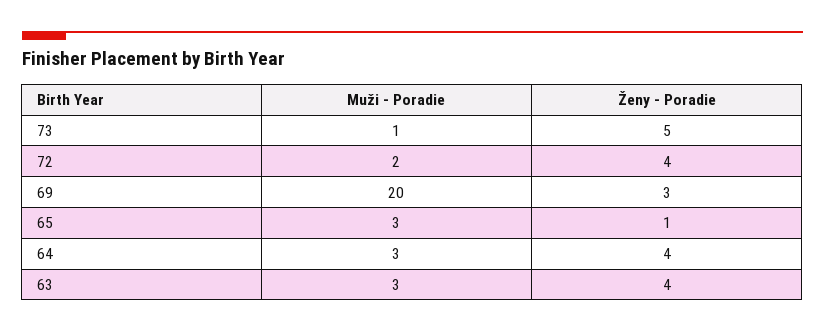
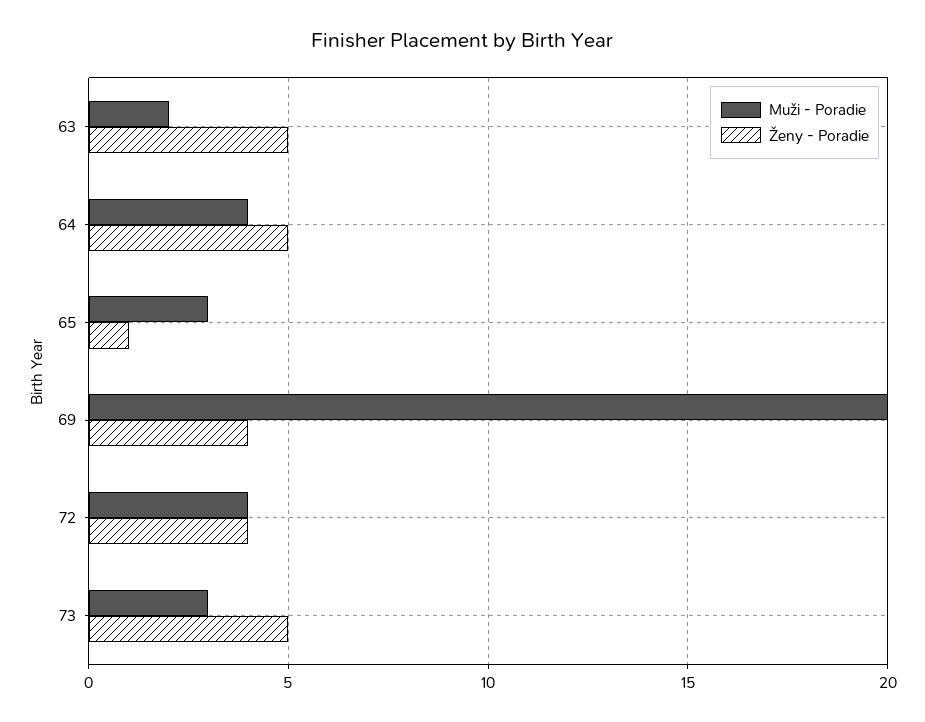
Muži - Poradie, 73: 1 -> 3
Muži - Poradie, 72: 2 -> 4
Ženy - Poradie, 69: 3 -> 4
Muži - Poradie, 64: 3 -> 4
Ženy - Poradie, 64: 4 -> 5
Muži - Poradie, 63: 3 -> 2
Ženy - Poradie, 63: 4 -> 5

